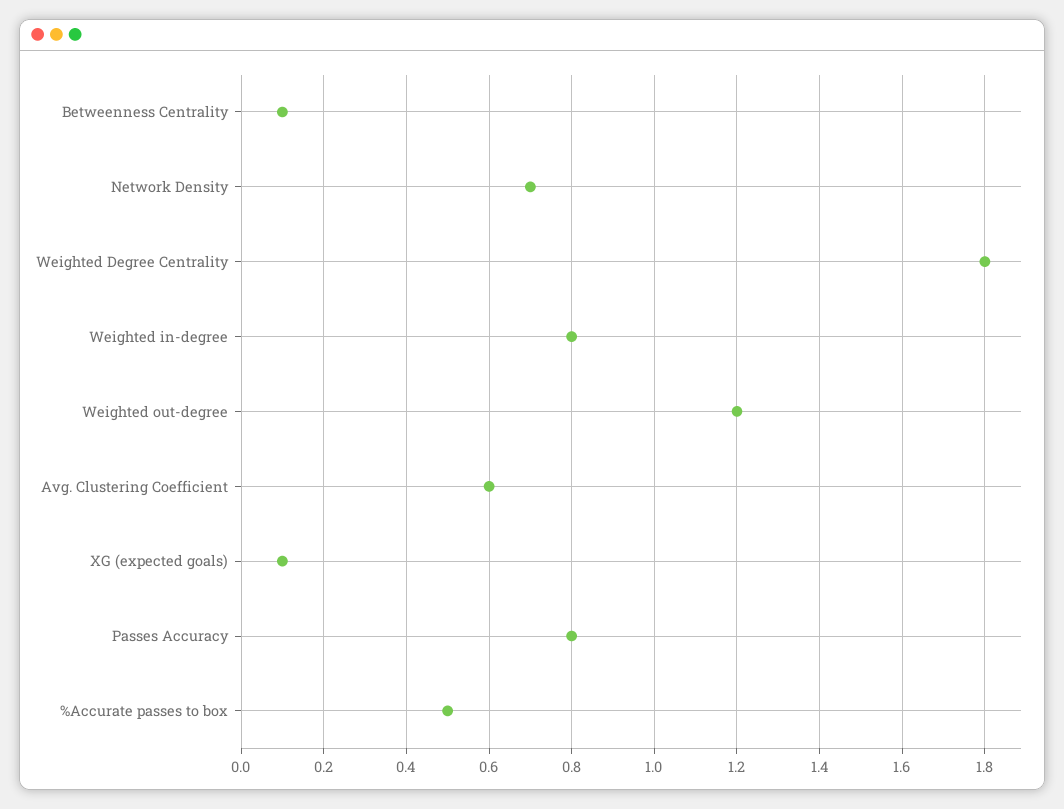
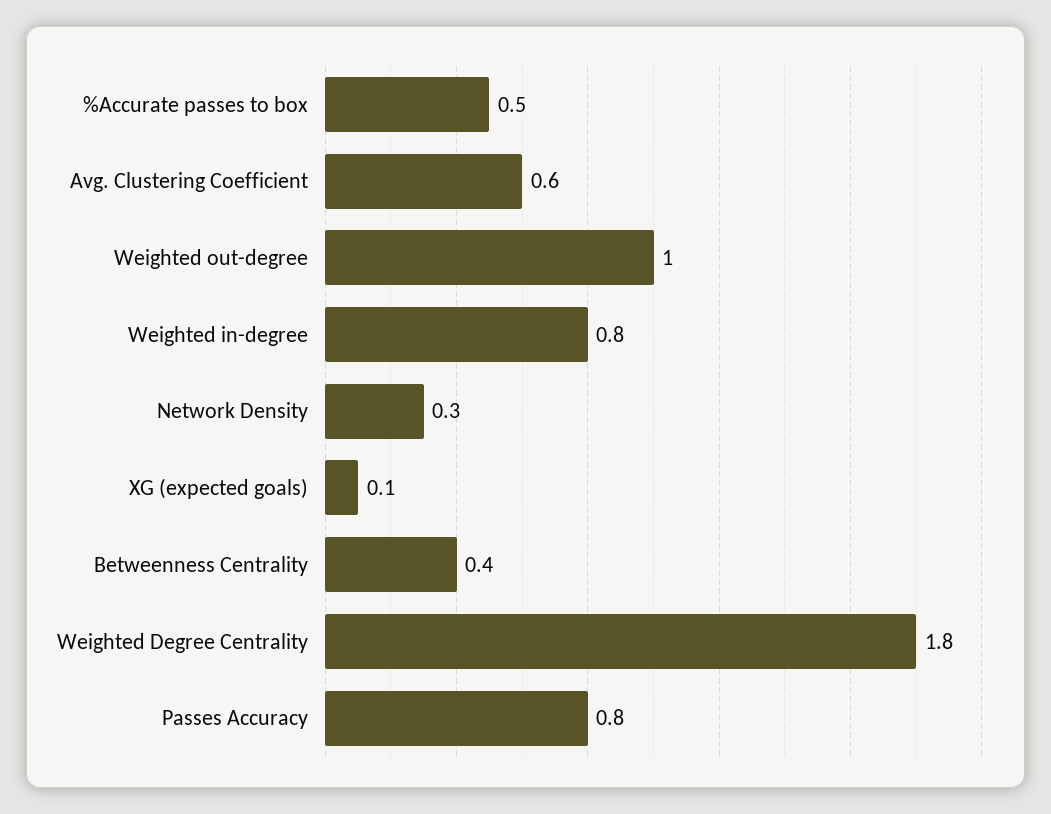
Betweenness Centrality: 0.1 -> 0.4
Network Density: 0.7 -> 0.3
Weighted out-degree: 1.2 -> 1

